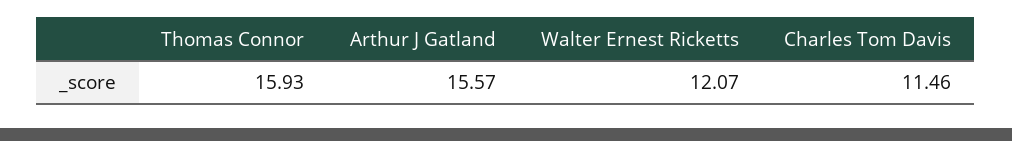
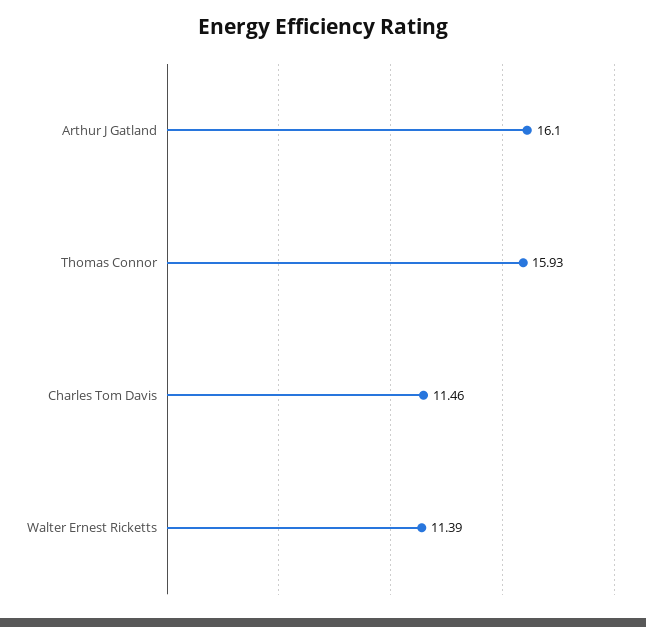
Arthur J Gatland: 15.57 -> 16.1
Walter Ernest Ricketts: 12.07 -> 11.39

